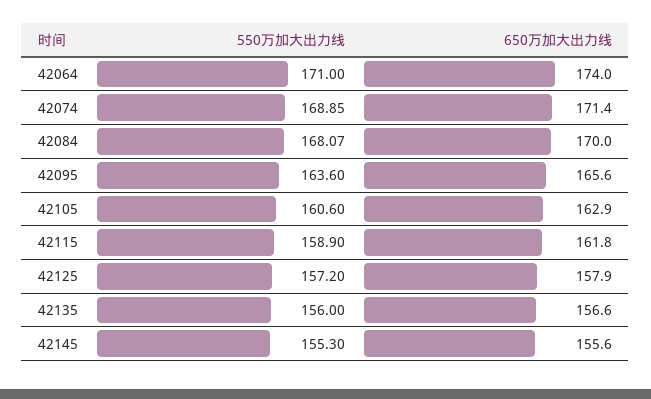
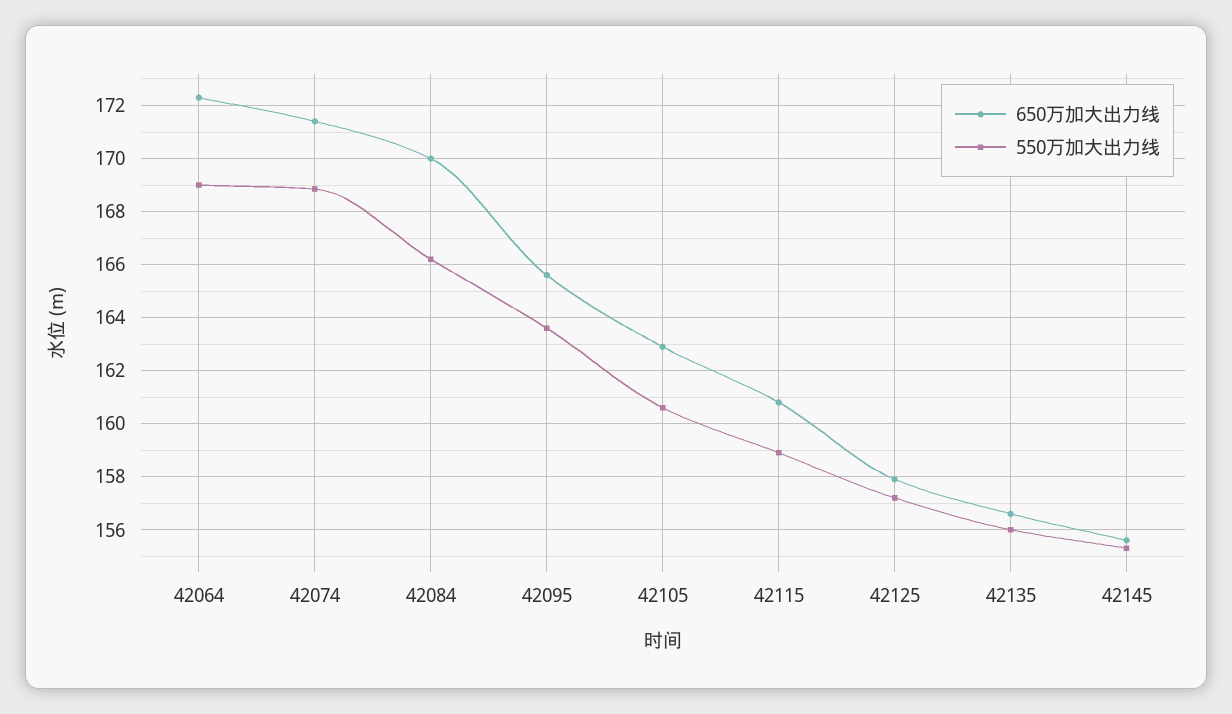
550万加大出力线, 42064: 171 -> 169
650万加大出力线, 42064: 174 -> 172.25
550万加大出力线, 42084: 168.07 -> 166.25
650万加大出力线, 42115: 161.8 -> 160.75

